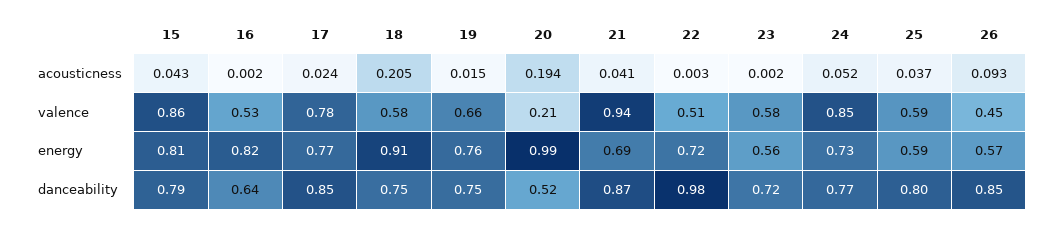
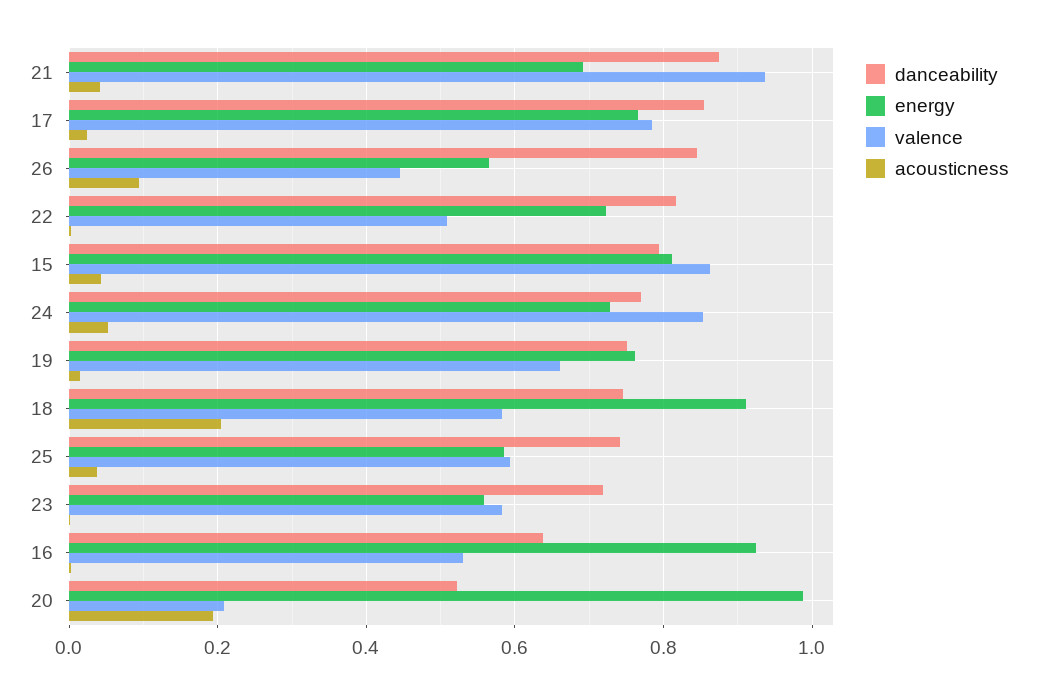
energy, 16: 0.82 -> 0.92
danceability, 22: 0.98 -> 0.82
danceability, 25: 0.8 -> 0.74

